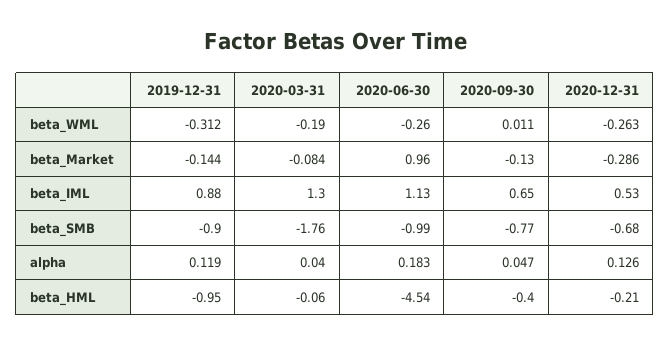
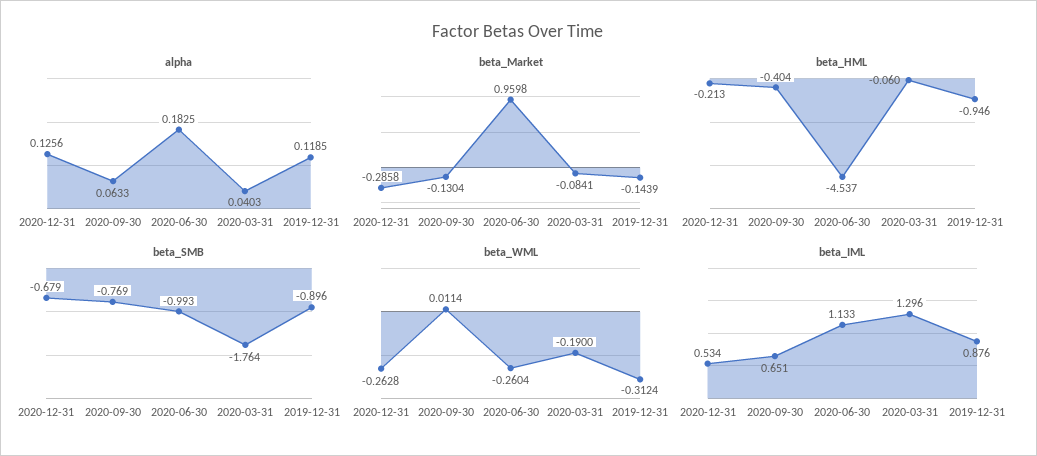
alpha, 2020-09-30: 0.047 -> 0.0633

